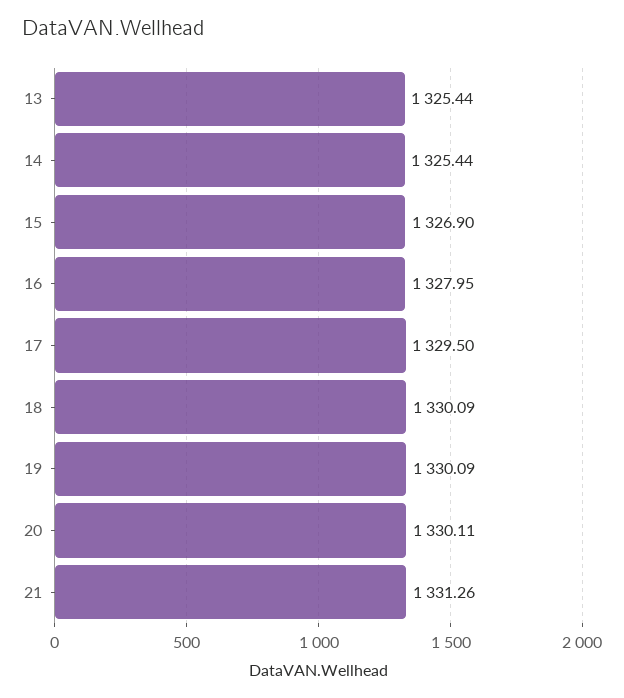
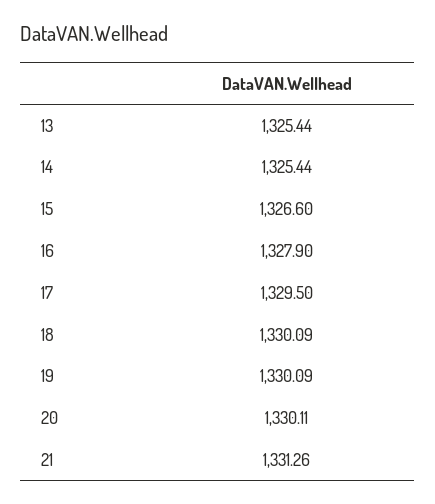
15: 1326.9 -> 1326.6
16: 1327.95 -> 1327.9

